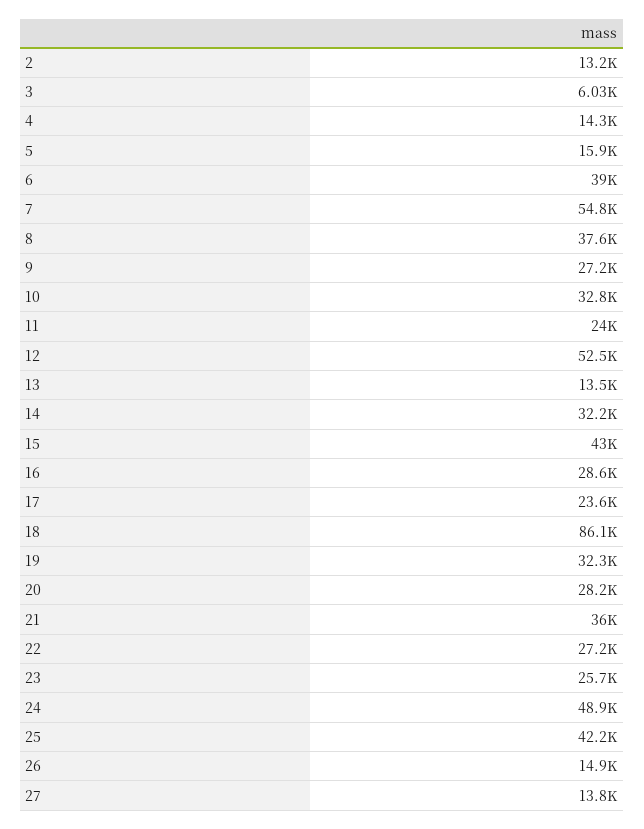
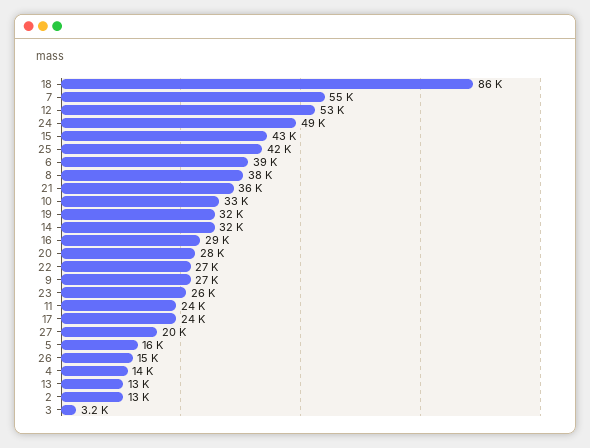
3: 6030 -> 3200
27: 13800 -> 20000

